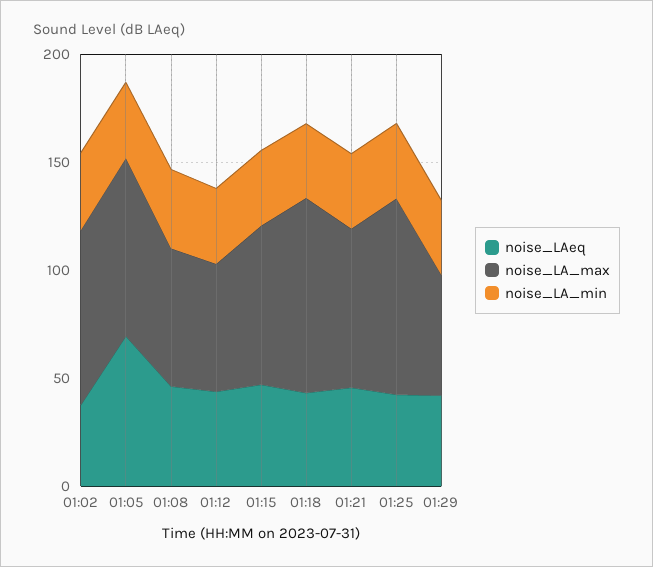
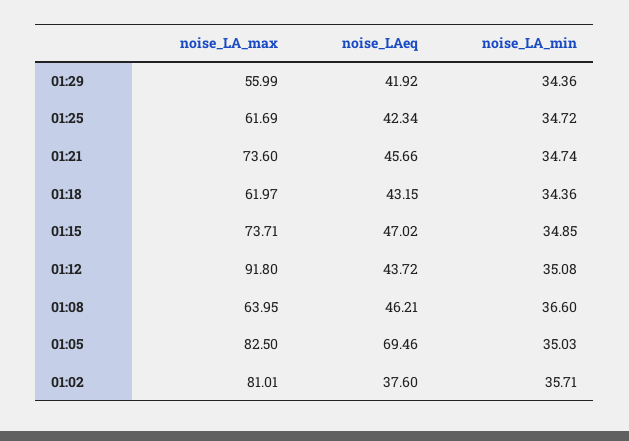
noise_LA_max, 01:12: 60 -> 91.8
noise_LA_max, 01:18: 90 -> 61.97
noise_LA_max, 01:25: 90 -> 61.69

